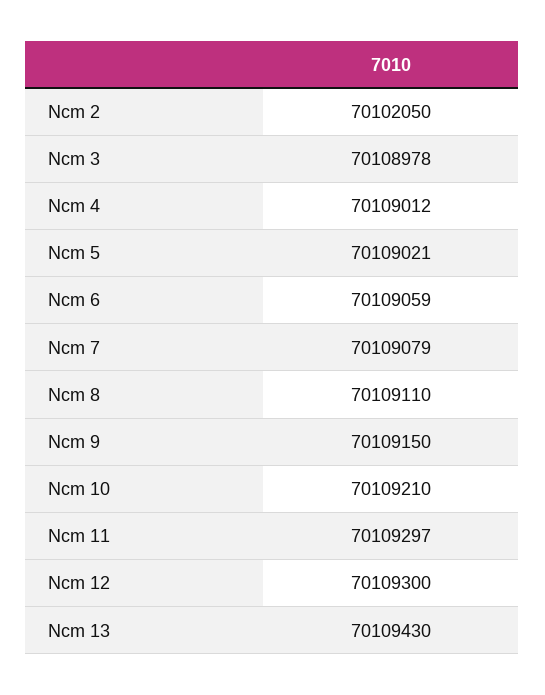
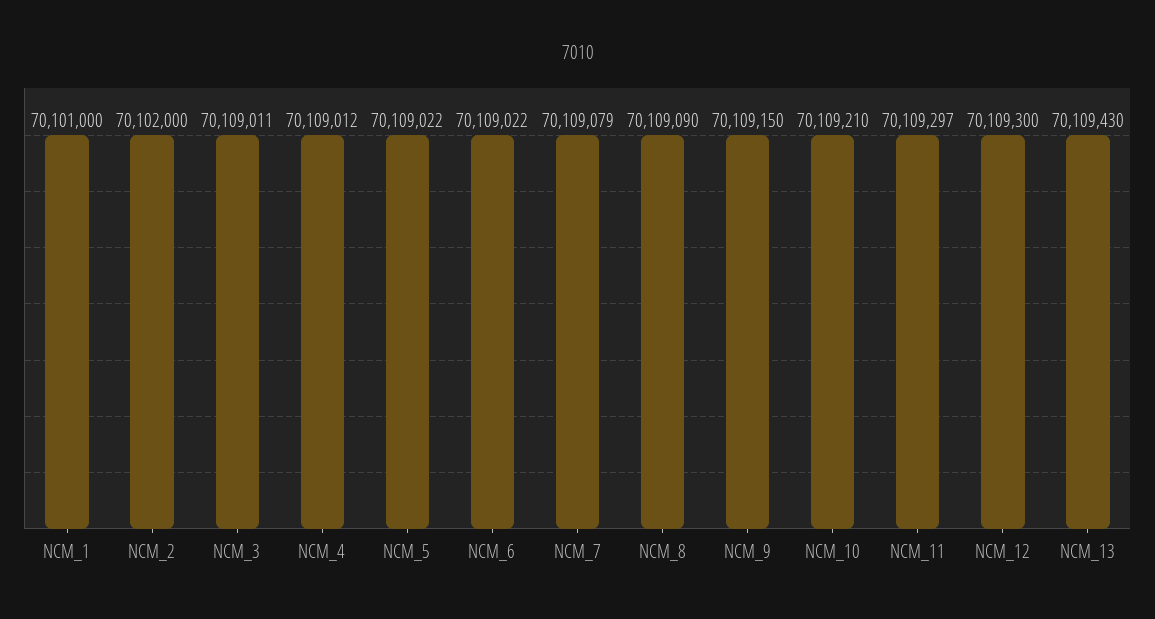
Ncm 2: 70102050 -> 70102000
Ncm 3: 70108978 -> 70109011
Ncm 5: 70109021 -> 70109022
Ncm 6: 70109059 -> 70109022
Ncm 8: 70109110 -> 70109090
NCM_1: none -> 70101000

